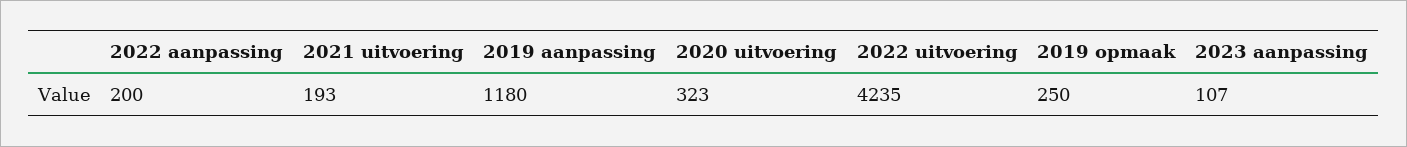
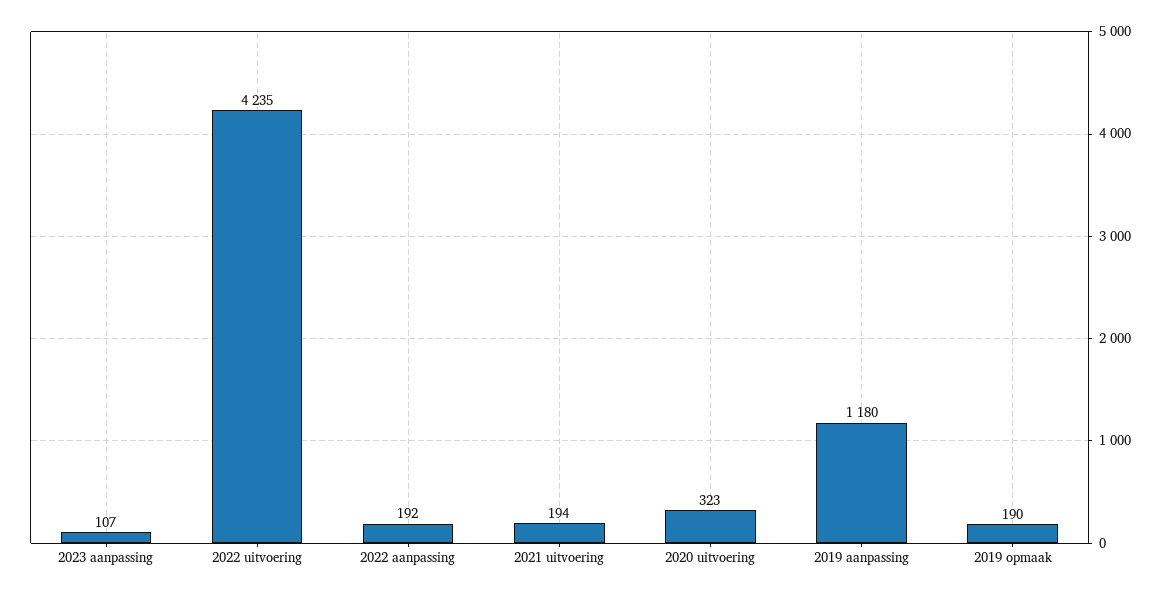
2022 aanpassing: 200 -> 192
2021 uitvoering: 193 -> 194
2019 opmaak: 250 -> 190

